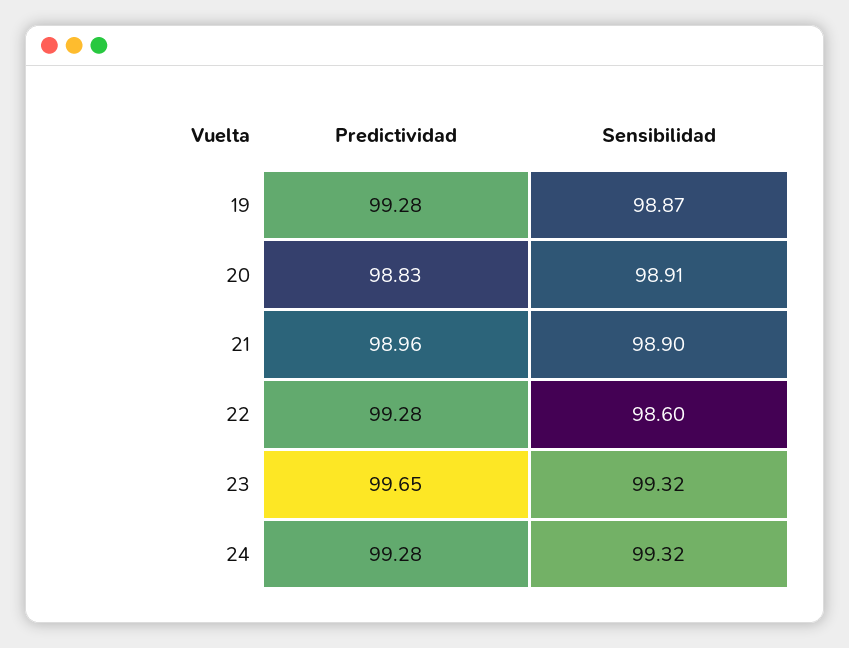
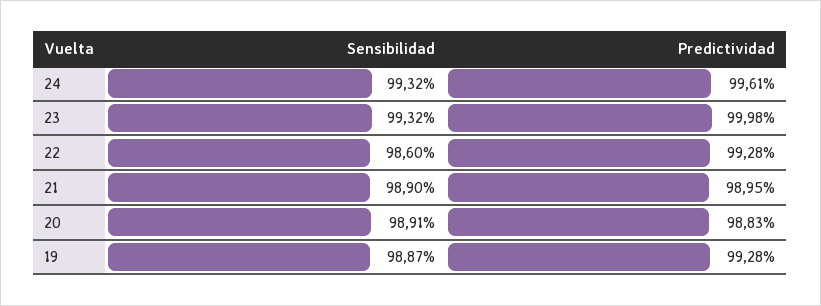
Predictividad, 21: 98.96 -> 98.95
Predictividad, 23: 99.65 -> 99.98
Predictividad, 24: 99.28 -> 99.61

